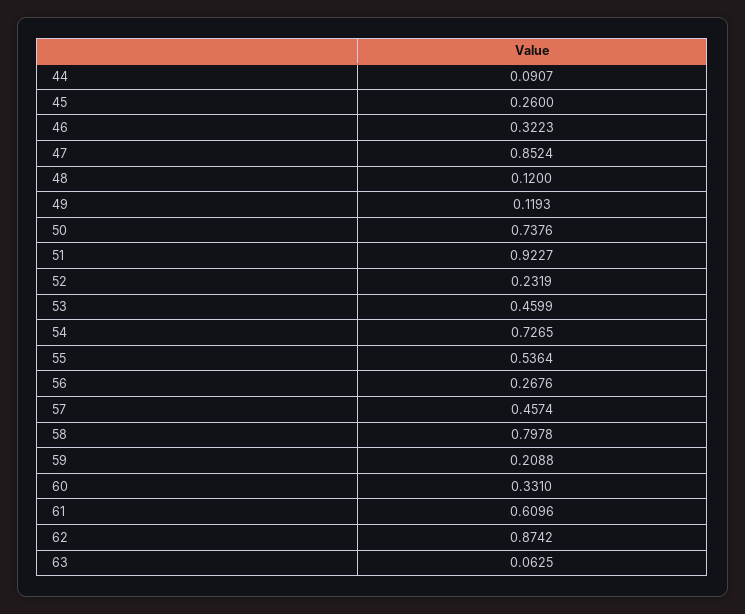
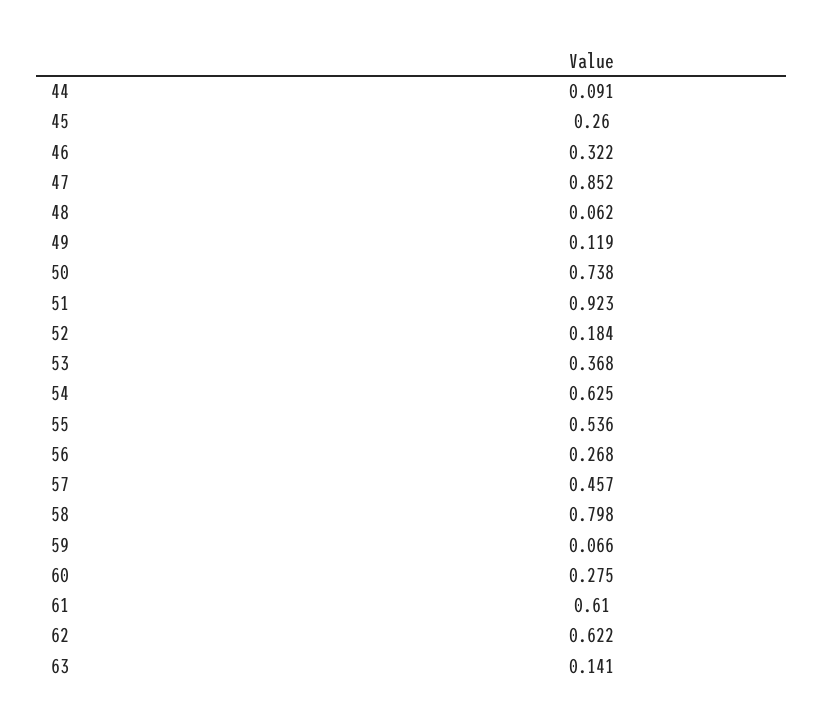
48: 0.12 -> 0.062
52: 0.2319 -> 0.184
53: 0.4599 -> 0.368
54: 0.7265 -> 0.625
59: 0.2088 -> 0.066
60: 0.331 -> 0.275
62: 0.8742 -> 0.622
63: 0.0625 -> 0.141

